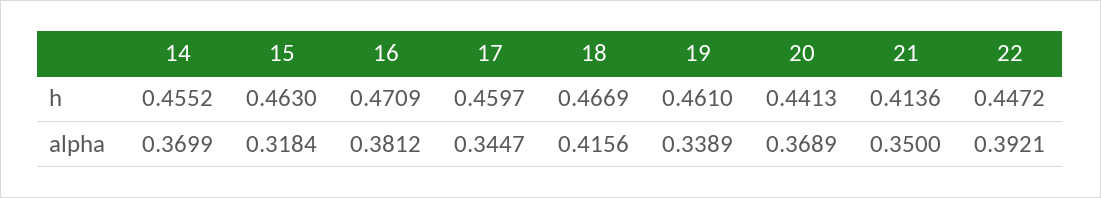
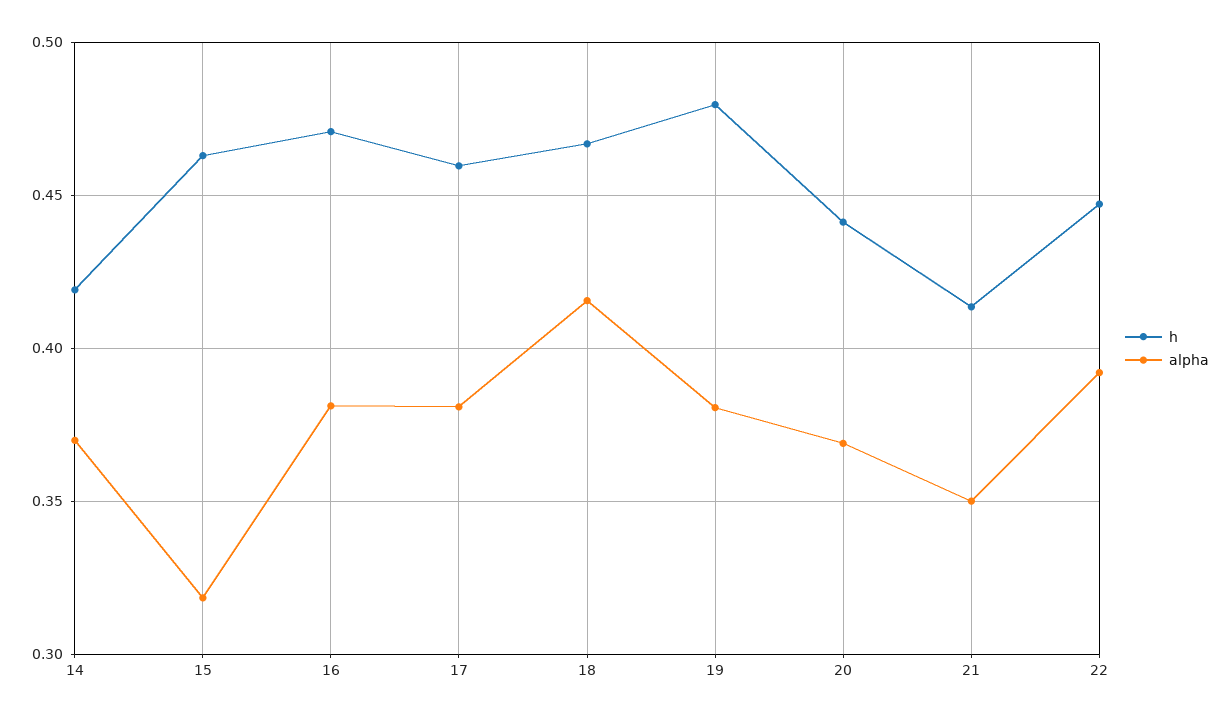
h, 14: 0.4552 -> 0.42
h, 19: 0.461 -> 0.48
alpha, 17: 0.3447 -> 0.38
alpha, 19: 0.3389 -> 0.38

